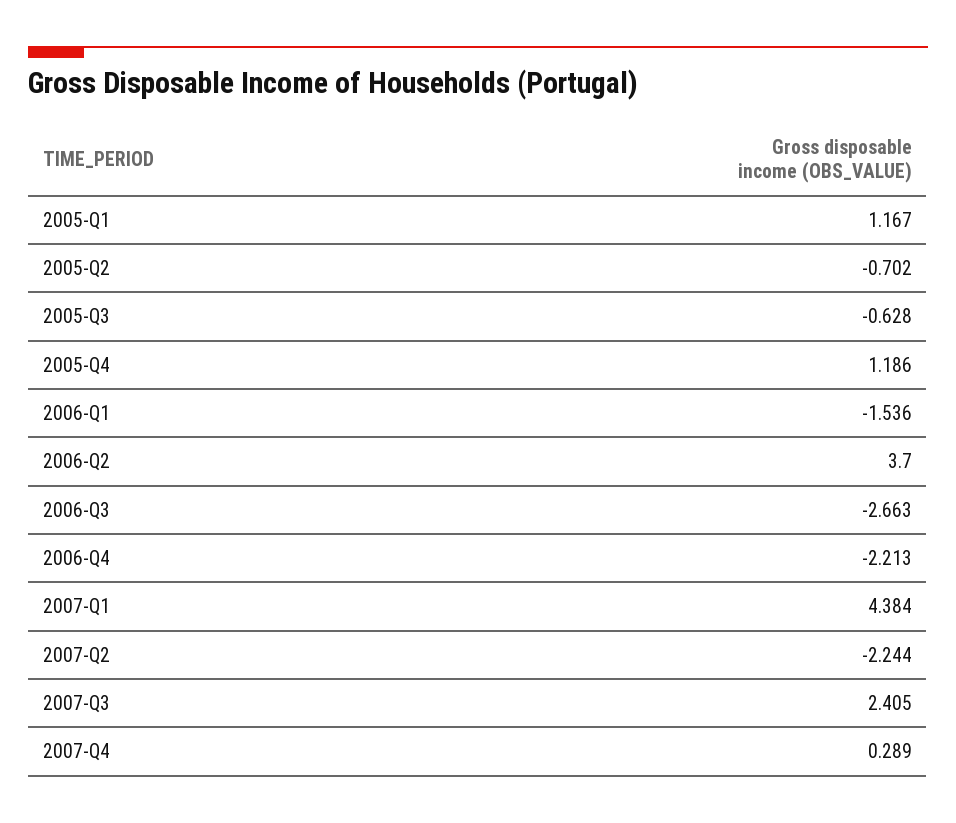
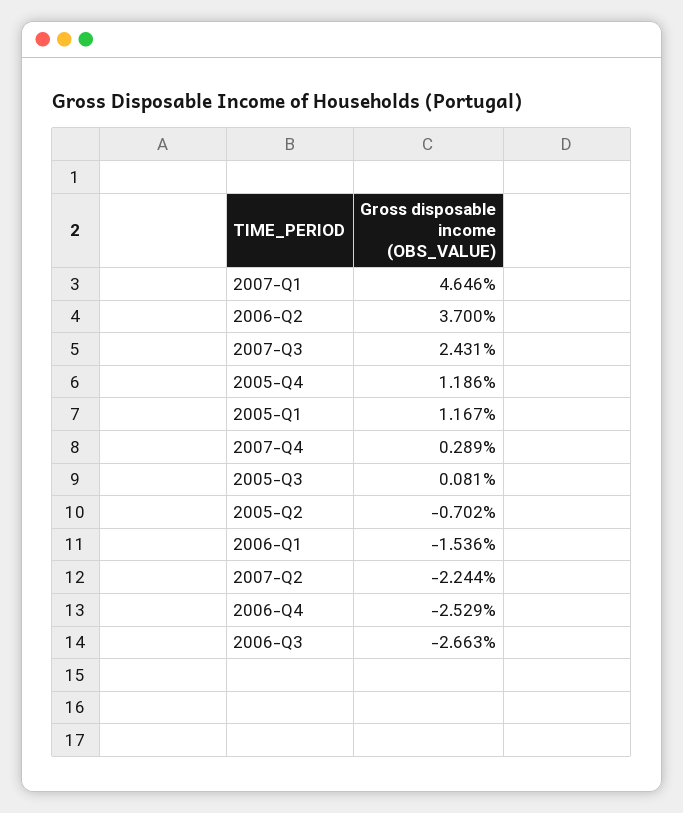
2005-Q3: -0.628 -> 0.081
2006-Q4: -2.213 -> -2.529
2007-Q1: 4.384 -> 4.646
2007-Q3: 2.405 -> 2.431

